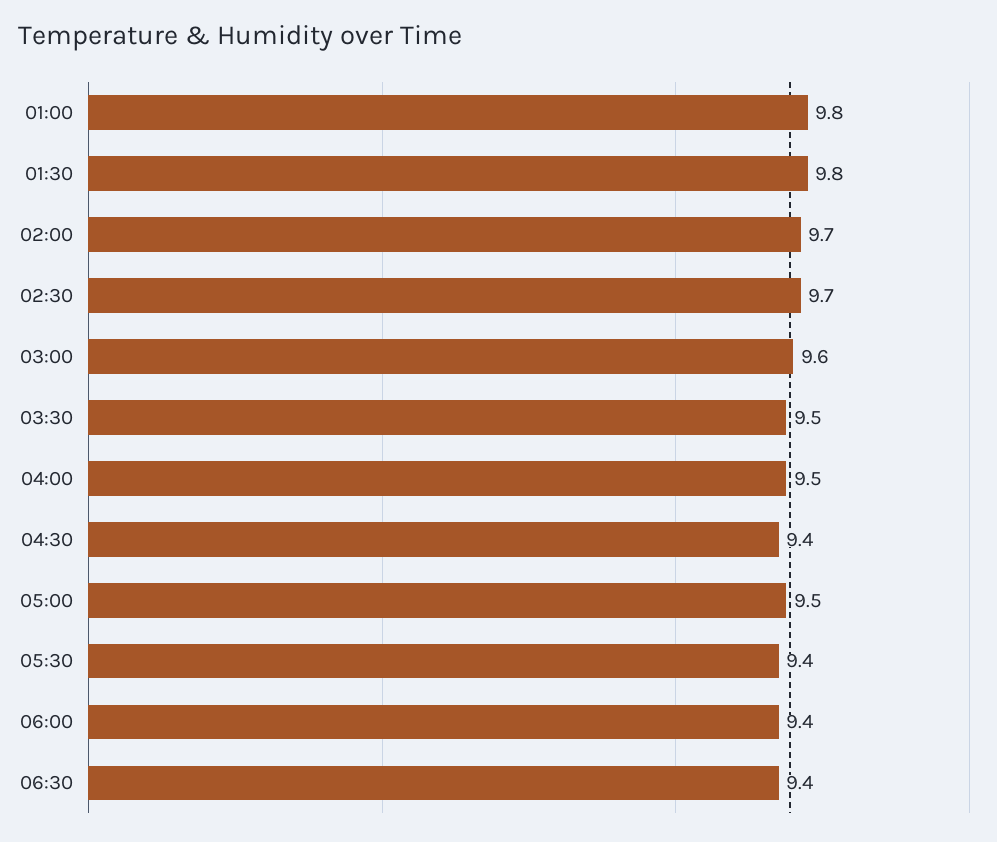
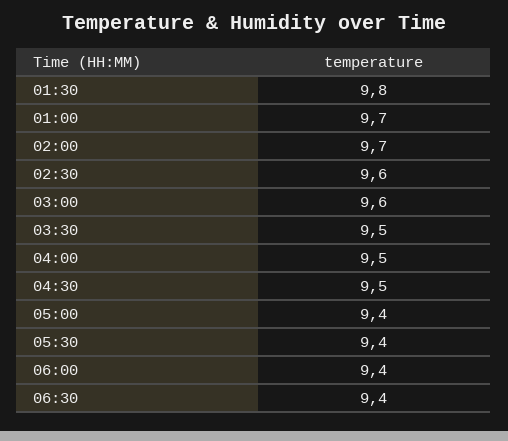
01:00: 9.8 -> 9.7
02:30: 9.7 -> 9.6
04:30: 9.4 -> 9.5
05:00: 9.5 -> 9.4

